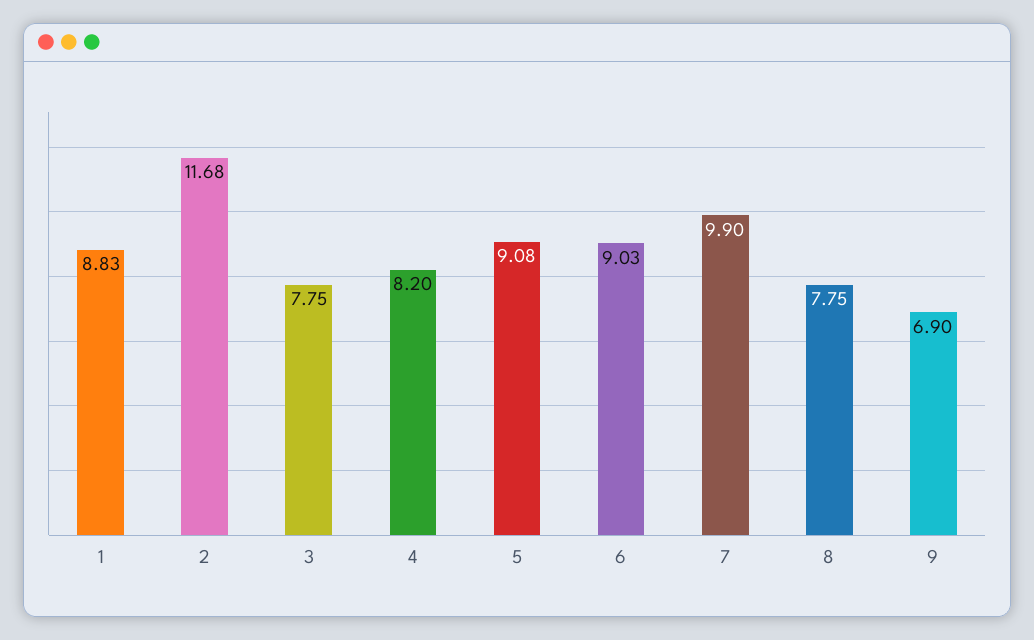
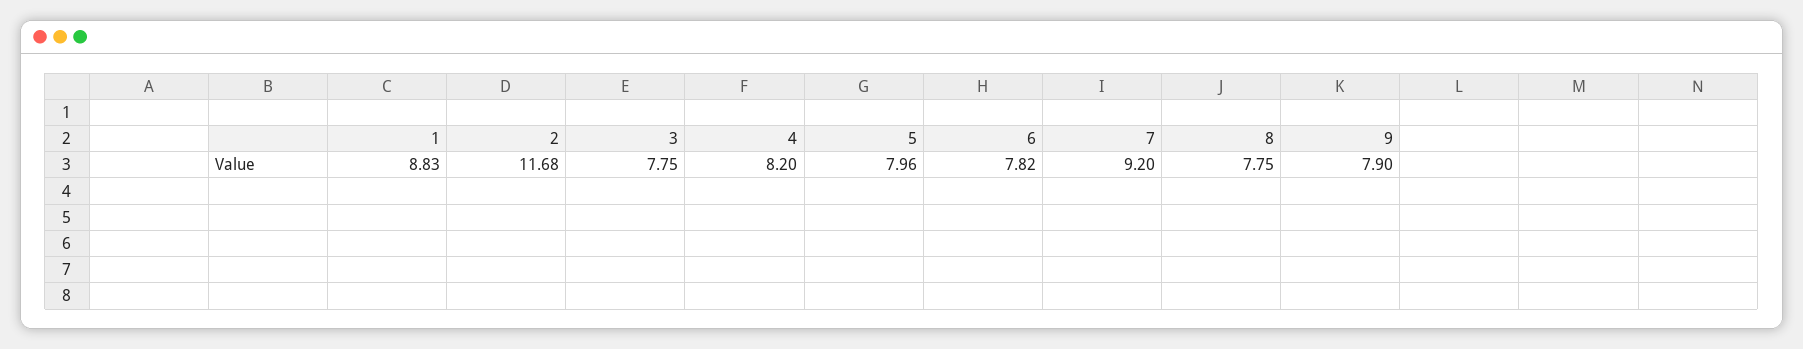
5: 9.08 -> 7.96
6: 9.03 -> 7.82
7: 9.9 -> 9.2
9: 6.9 -> 7.9

